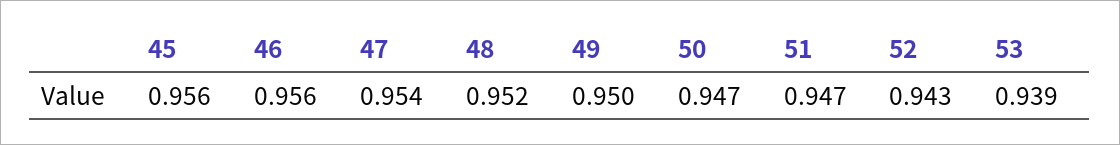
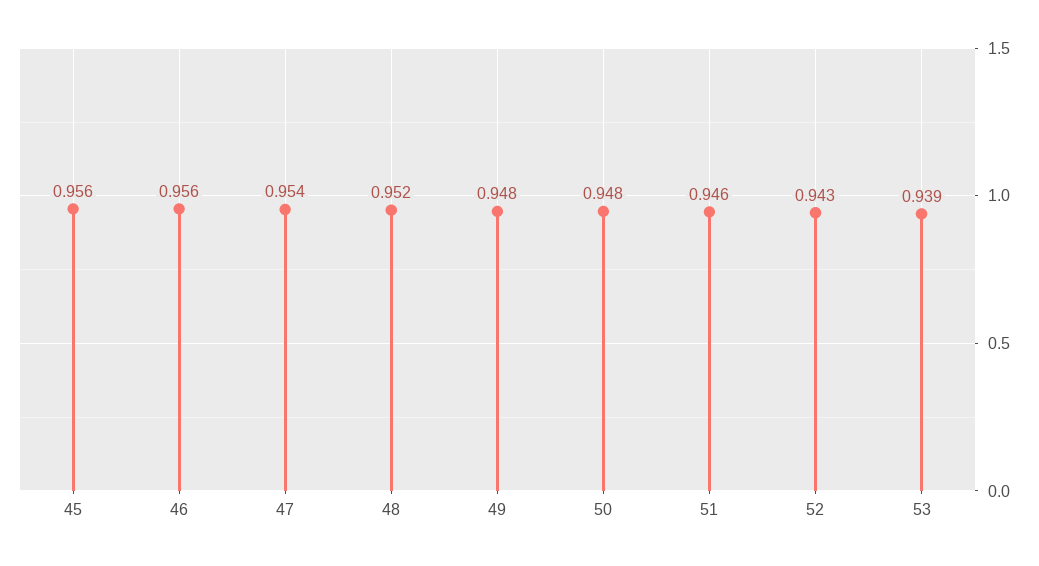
49: 0.95 -> 0.948
50: 0.947 -> 0.948
51: 0.947 -> 0.946

